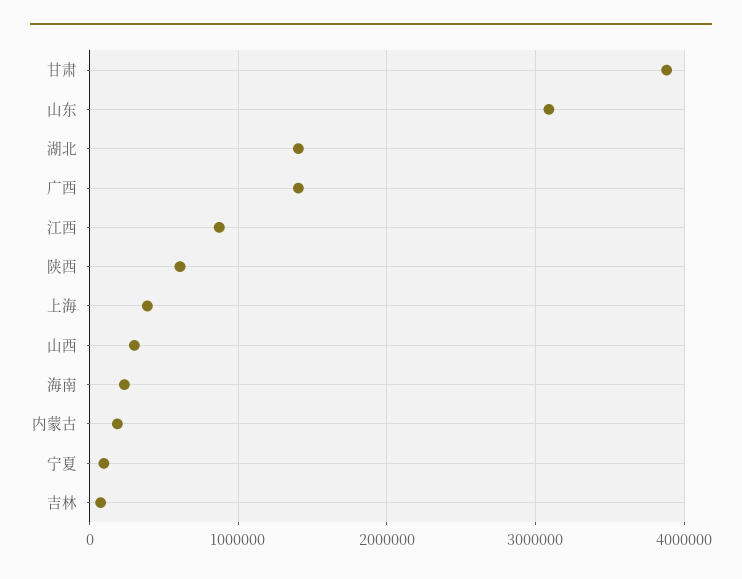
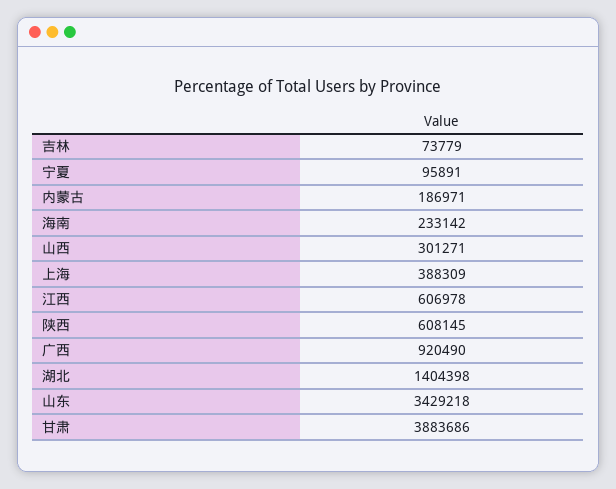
山东: 3100000 -> 3429218
广西: 1400000 -> 920490
江西: 900000 -> 606978

